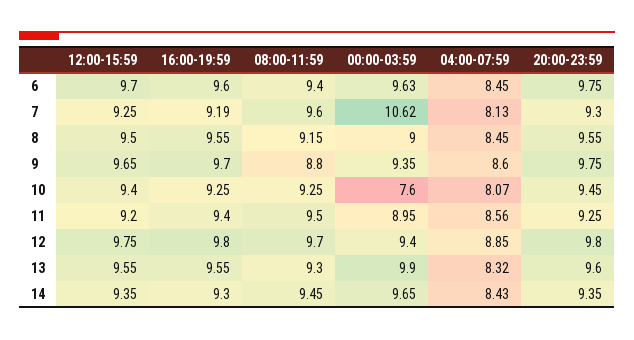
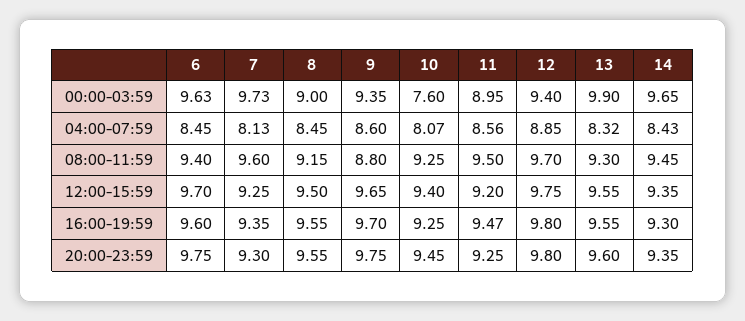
16:00-19:59, 7: 9.19 -> 9.35
00:00-03:59, 7: 10.62 -> 9.73
16:00-19:59, 11: 9.4 -> 9.47

